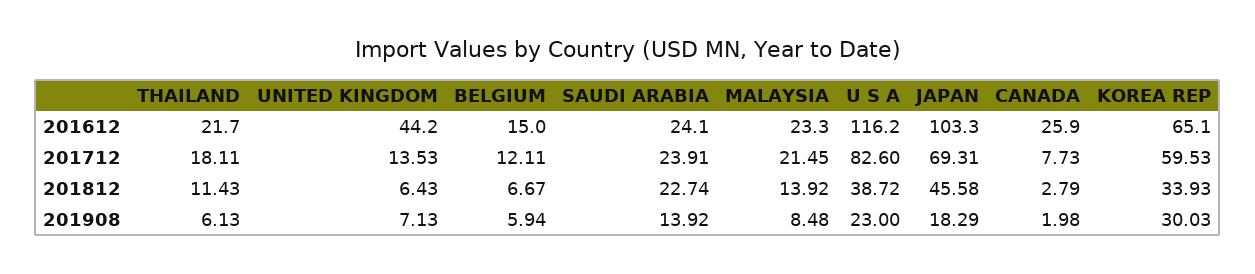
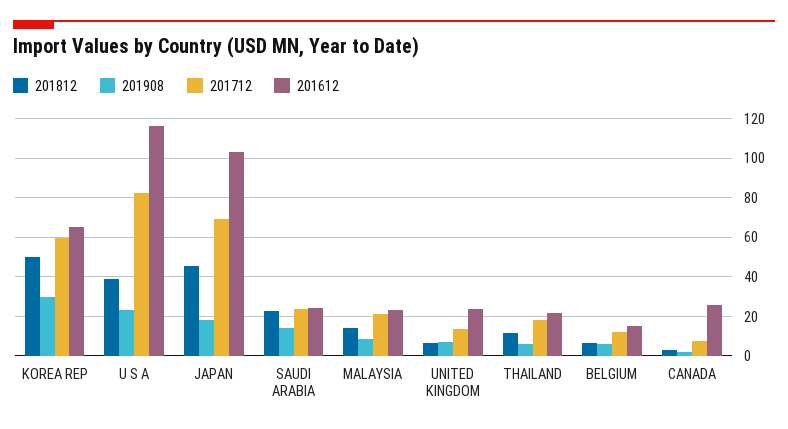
201612, UNITED KINGDOM: 44.2 -> 25
201812, KOREA REP: 33.93 -> 50

